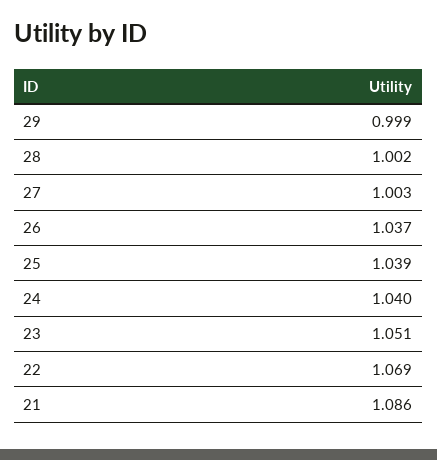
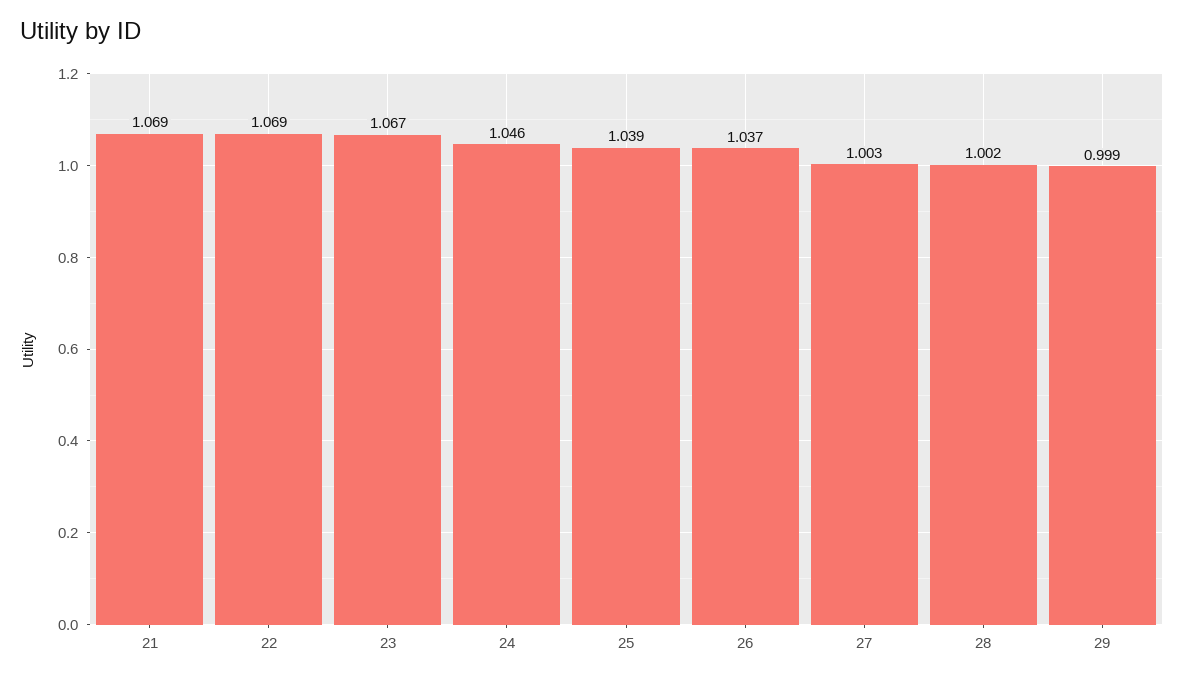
24: 1.04 -> 1.046
23: 1.051 -> 1.067
21: 1.086 -> 1.069

